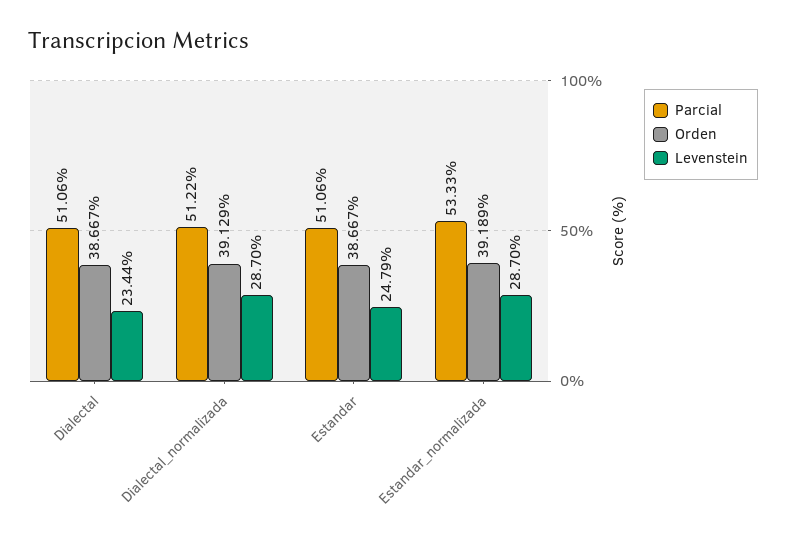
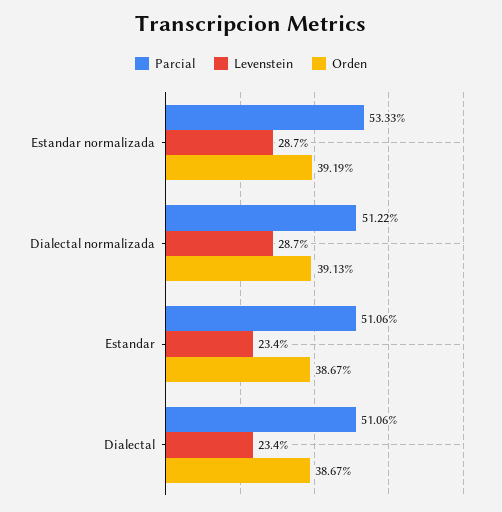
Levenstein, Estandar: 24.79 -> 23.4

